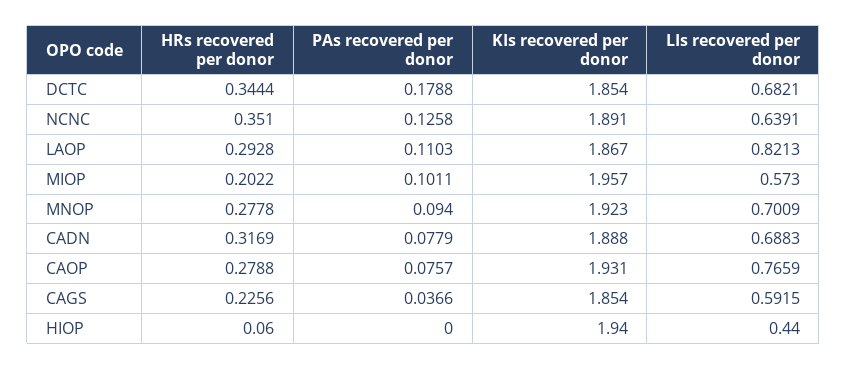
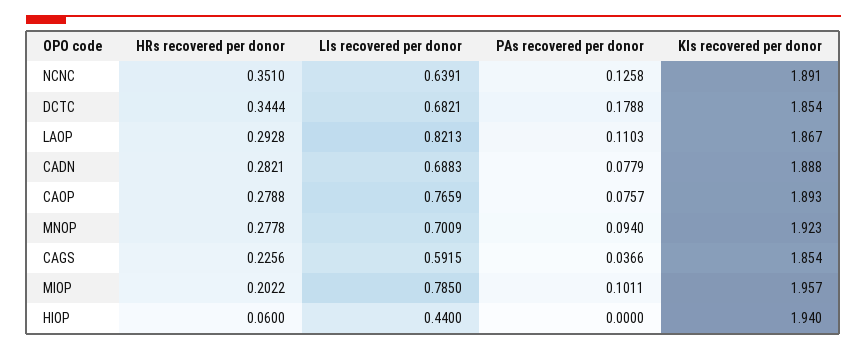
LIs recovered per donor, MIOP: 0.573 -> 0.785
HRs recovered per donor, CADN: 0.3169 -> 0.2821
KIs recovered per donor, CAOP: 1.931 -> 1.893

